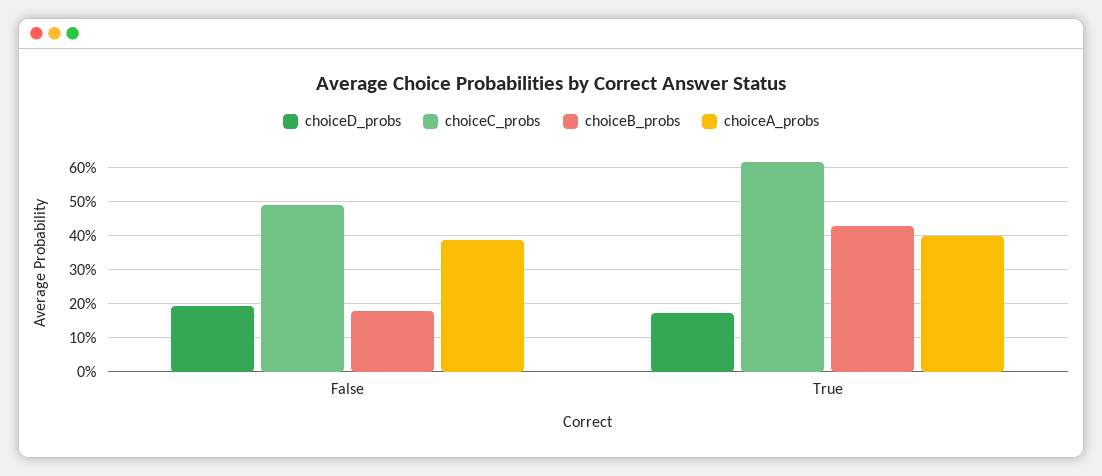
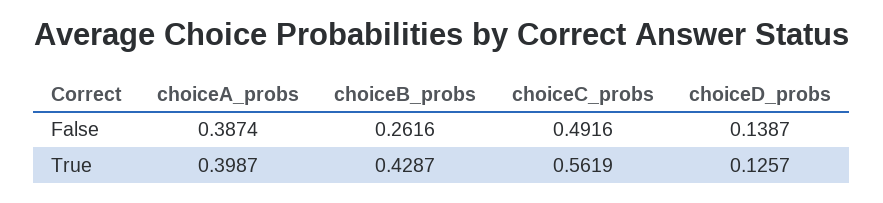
choiceD_probs, False: 0.2 -> 0.1387
choiceB_probs, False: 0.18 -> 0.2616
choiceD_probs, True: 0.18 -> 0.1257
choiceC_probs, True: 0.62 -> 0.5619

